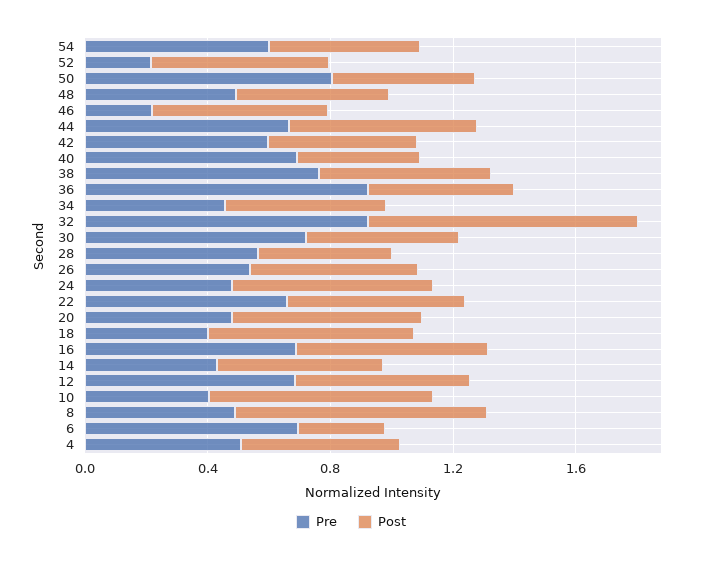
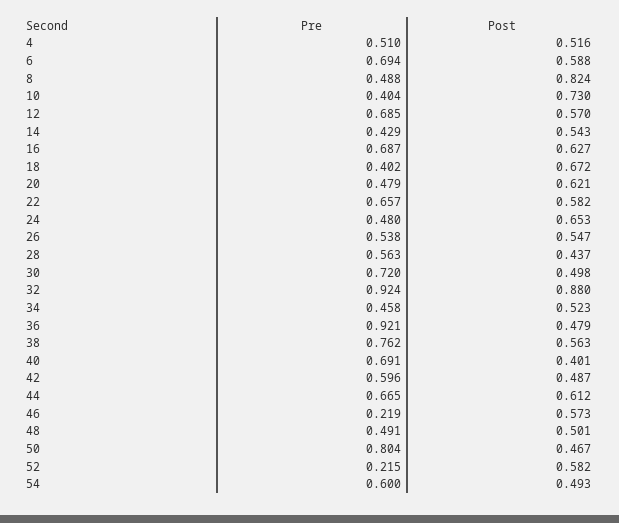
Post, 6: 0.3 -> 0.588

